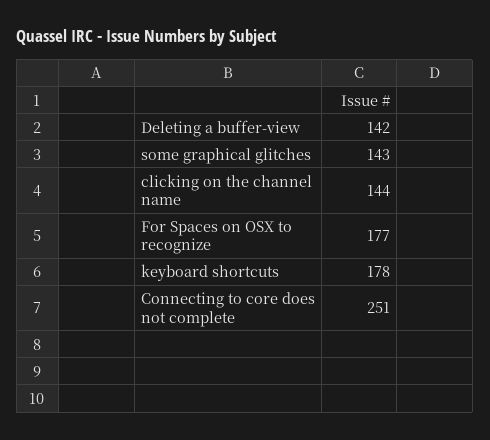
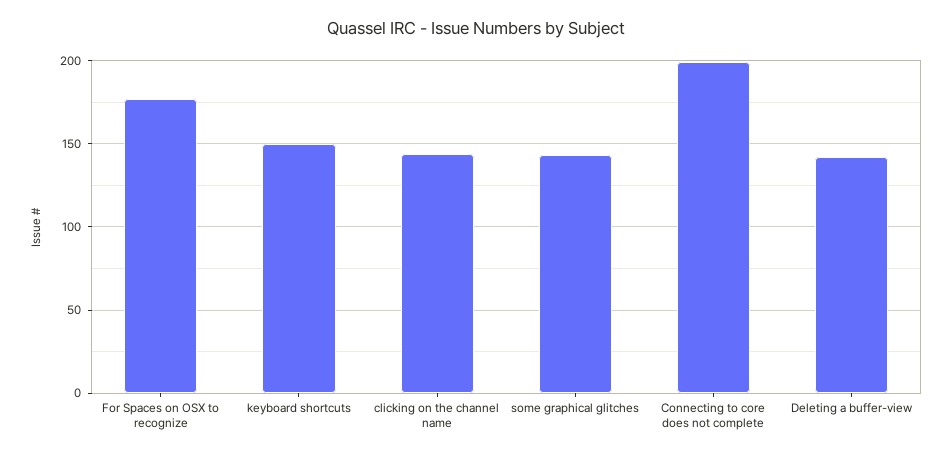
keyboard shortcuts: 178 -> 150
Connecting to core does not complete: 251 -> 200

